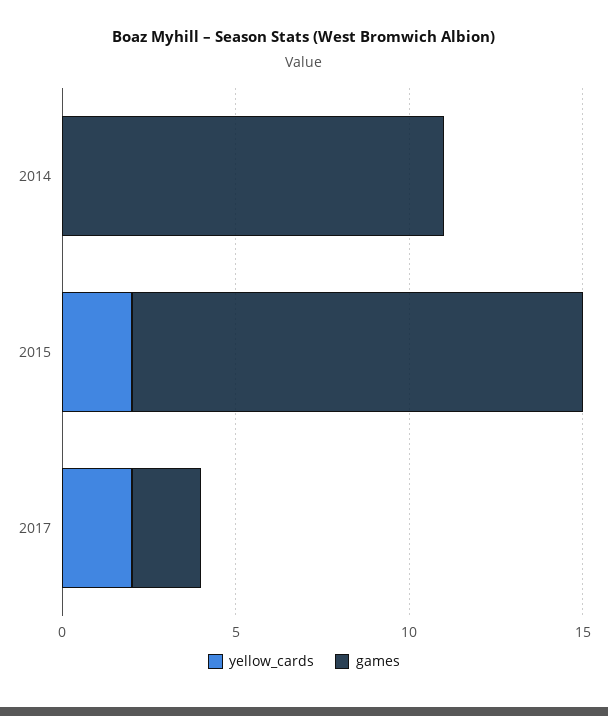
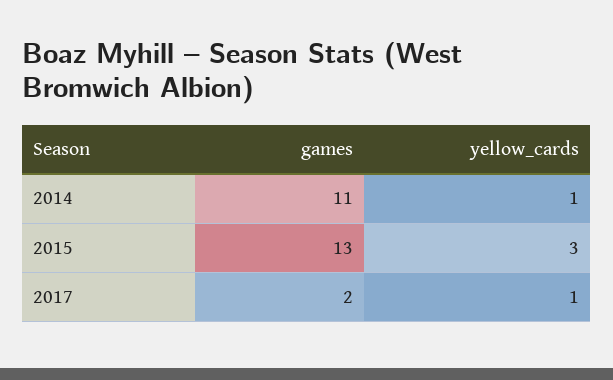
yellow_cards, 2014: 0 -> 1
yellow_cards, 2015: 2 -> 3
yellow_cards, 2017: 2 -> 1

